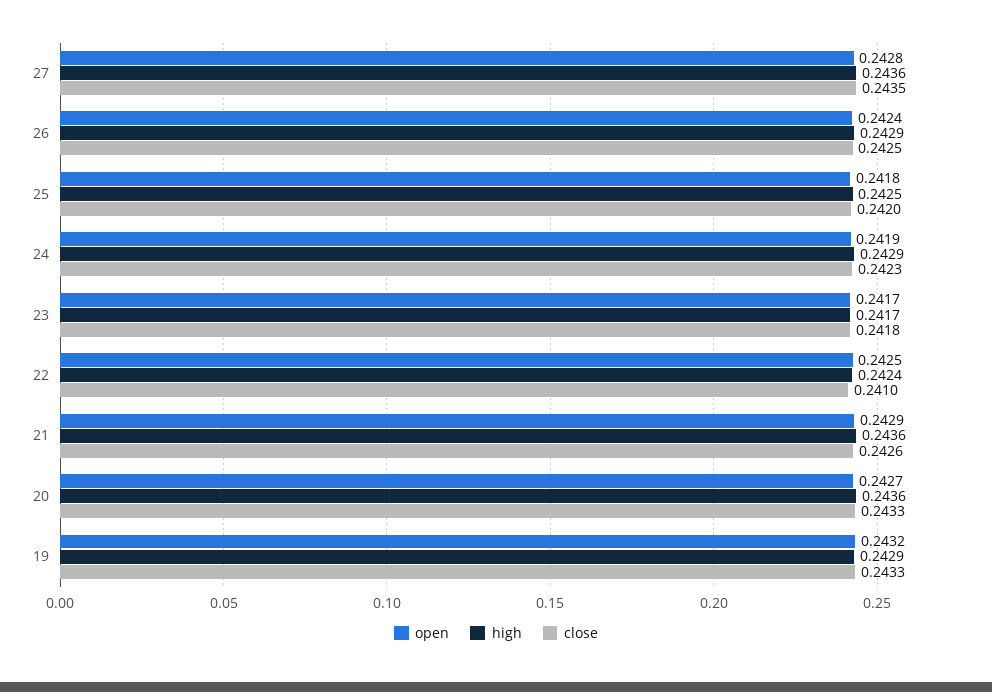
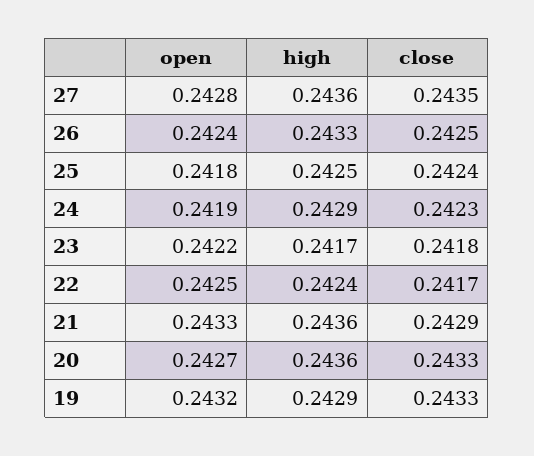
high, 26: 0.2429 -> 0.2433
close, 25: 0.242 -> 0.2424
open, 23: 0.2417 -> 0.2422
close, 22: 0.241 -> 0.2417
open, 21: 0.2429 -> 0.2433
close, 21: 0.2426 -> 0.2429

